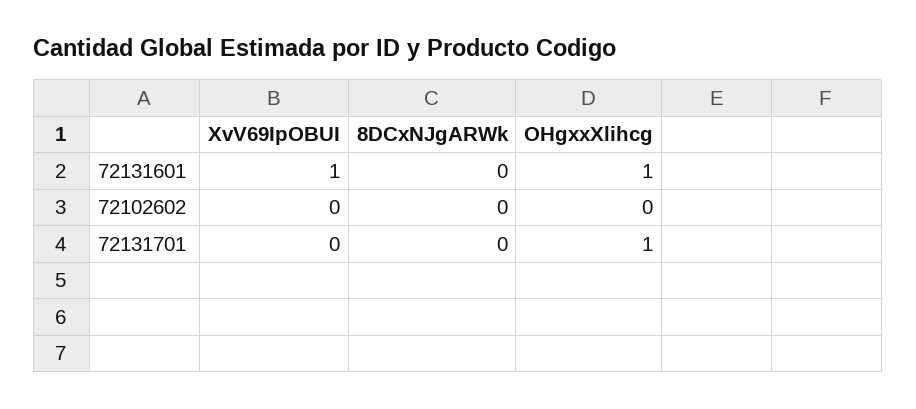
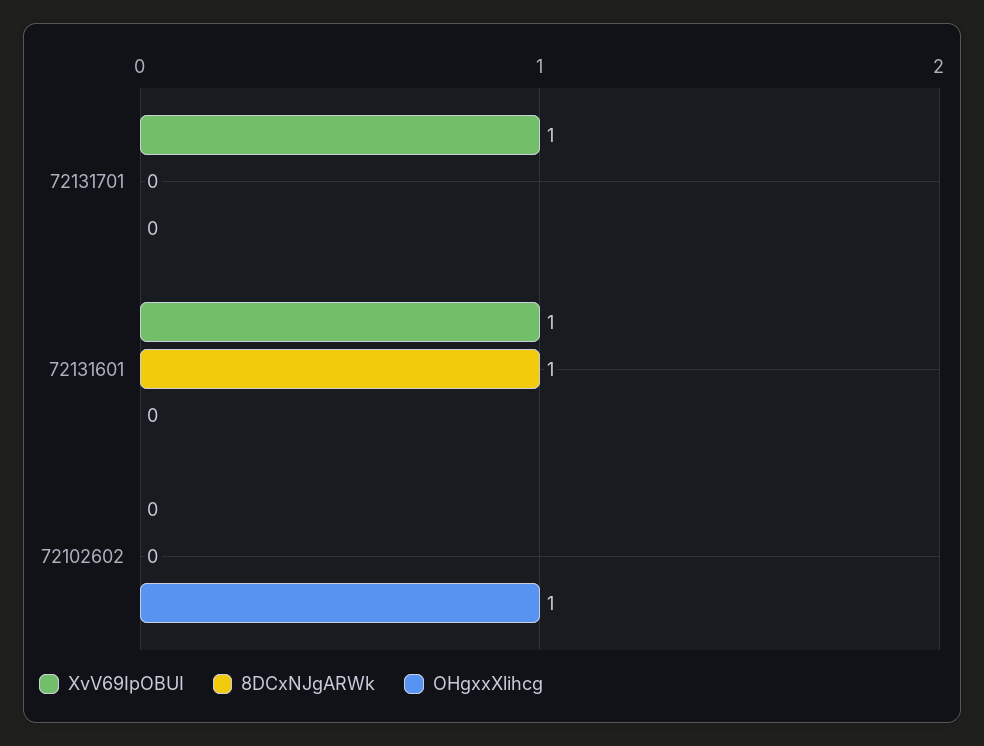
8DCxNJgARWk, 72131601: 0 -> 1
OHgxxXlihcg, 72131601: 1 -> 0
OHgxxXlihcg, 72102602: 0 -> 1
XvV69IpOBUI, 72131701: 0 -> 1
OHgxxXlihcg, 72131701: 1 -> 0

